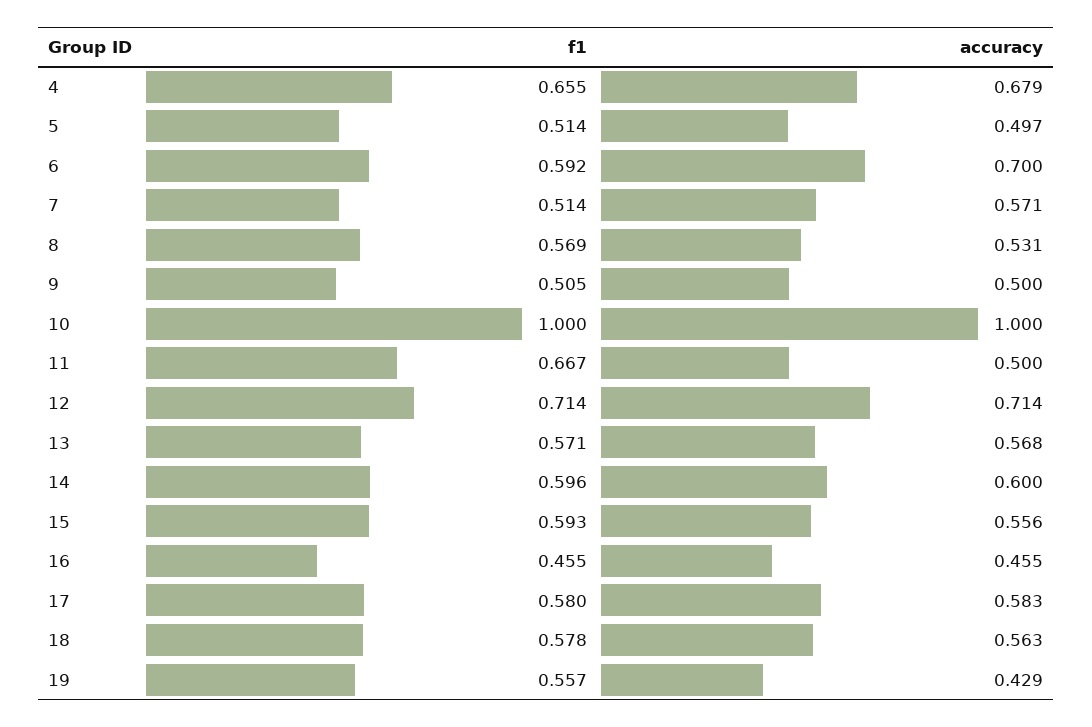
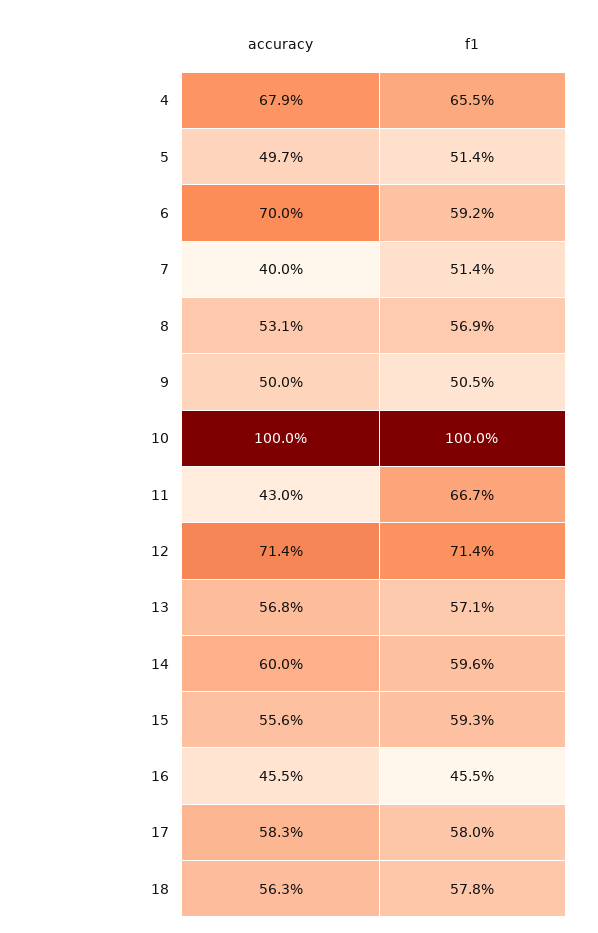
accuracy, 7: 0.571 -> 0.4
accuracy, 11: 0.5 -> 0.43
f1, 19: 0.557 -> none
accuracy, 19: 0.429 -> none

